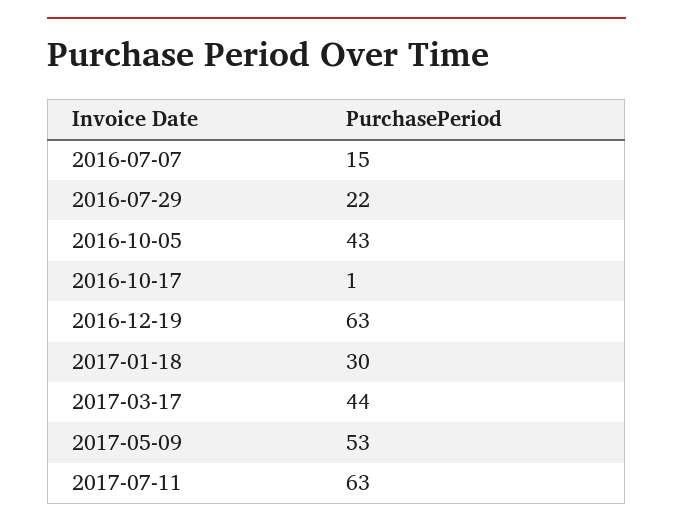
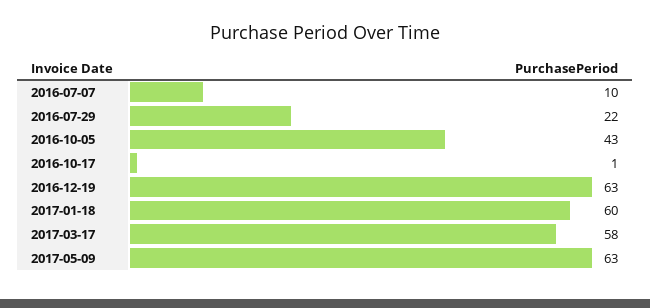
2016-07-07: 15 -> 10
2017-01-18: 30 -> 60
2017-03-17: 44 -> 58
2017-05-09: 53 -> 63
2017-07-11: 63 -> none

